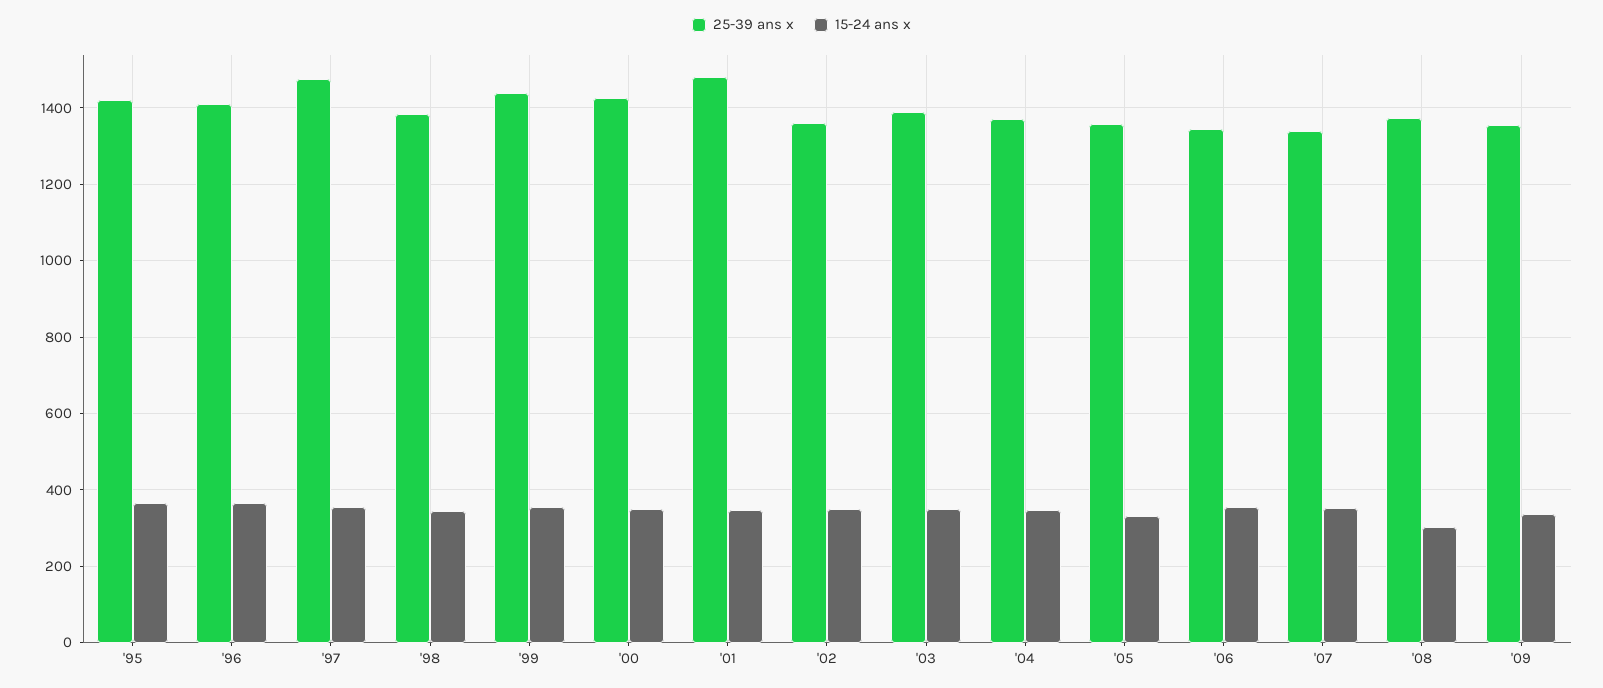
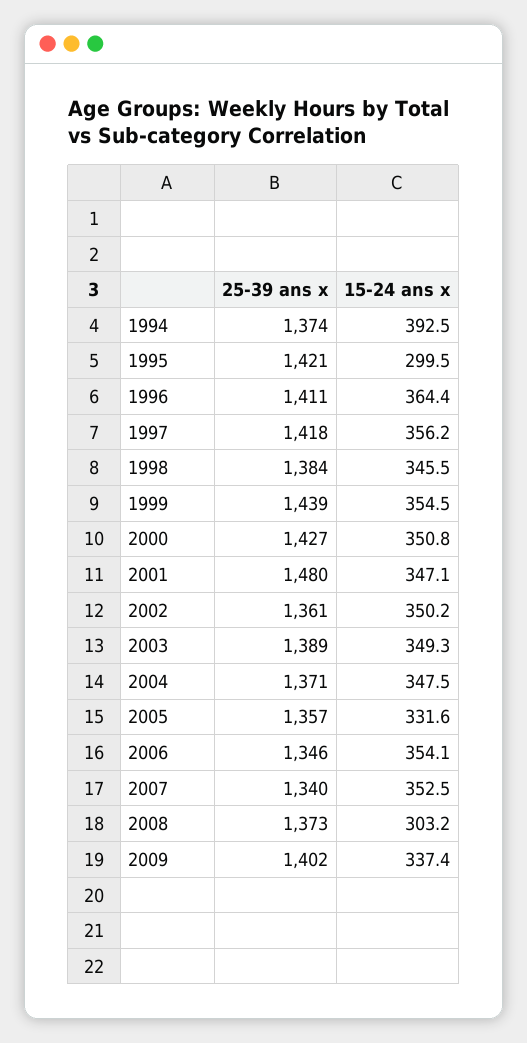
15-24 ans x, '95: 360 -> 299.5
25-39 ans x, '97: 1480 -> 1418
25-39 ans x, '09: 1360 -> 1402
25-39 ans x, 1994: none -> 1374
15-24 ans x, 1994: none -> 392.5

